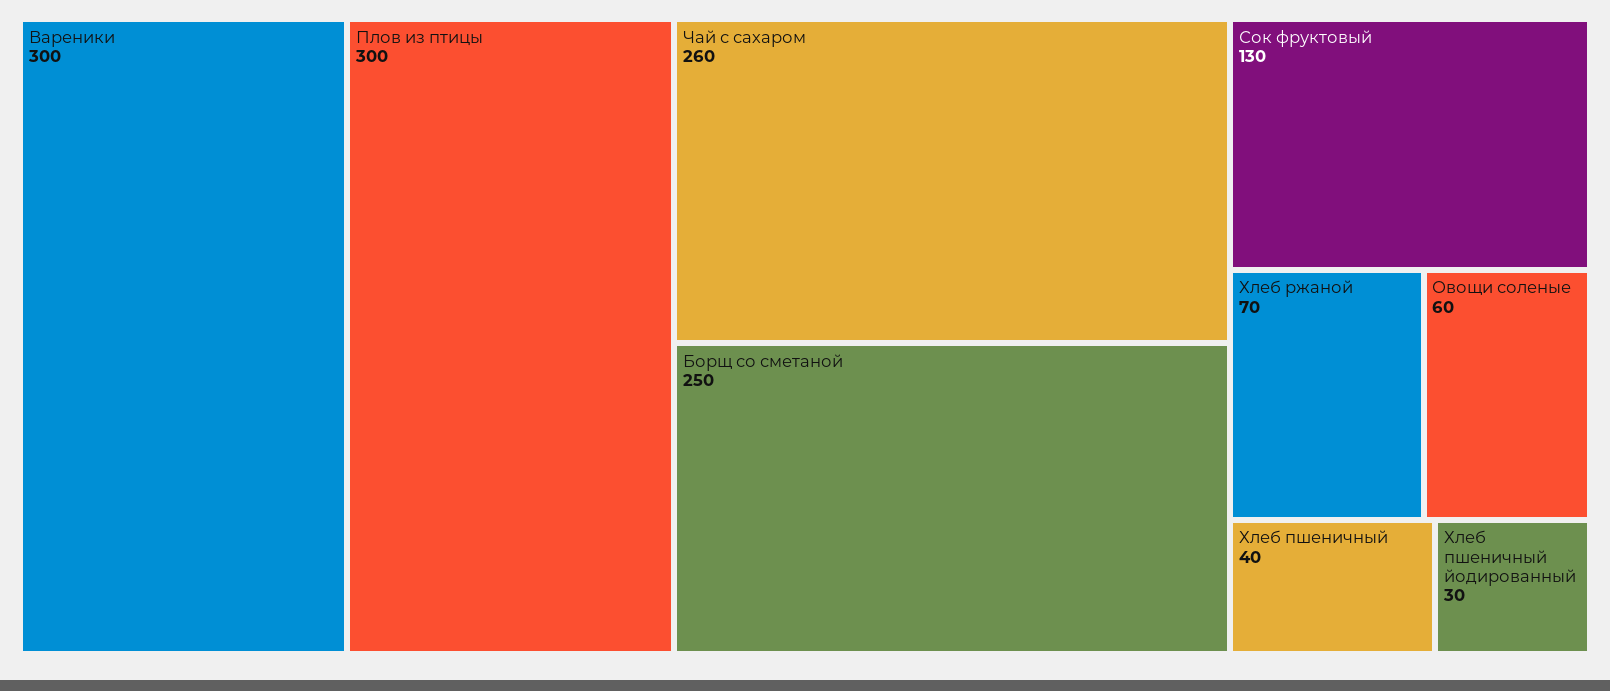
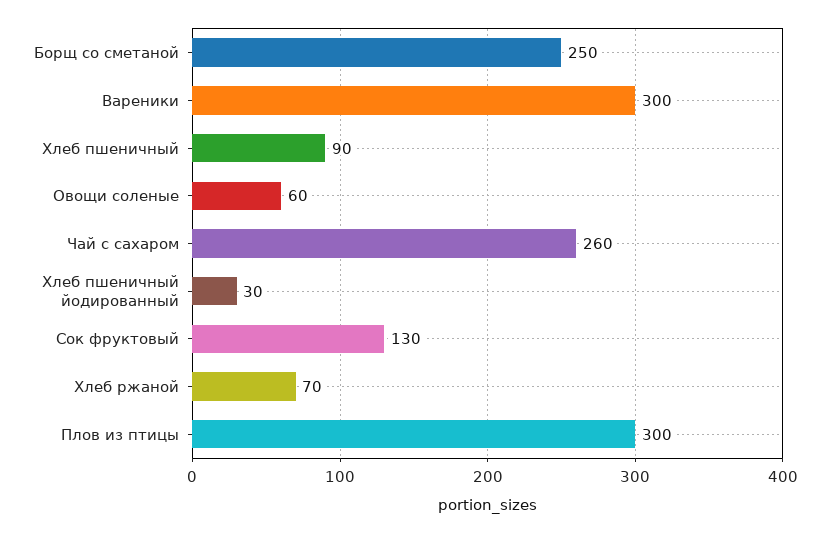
Хлеб пшеничный: 40 -> 90

